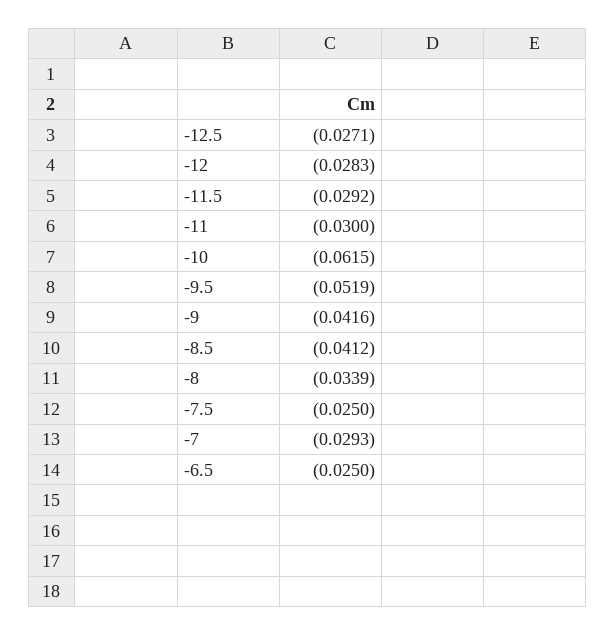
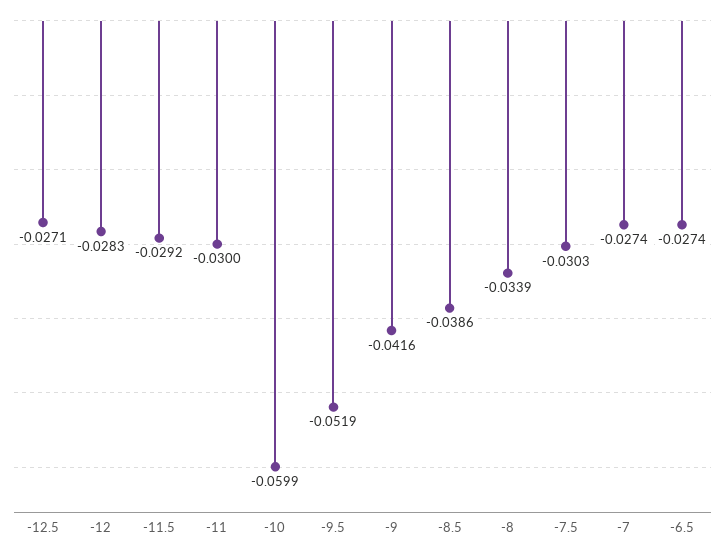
-10: -0.0615 -> -0.0599
-8.5: -0.0412 -> -0.0386
-7.5: -0.025 -> -0.0303
-7: -0.0293 -> -0.0274
-6.5: -0.025 -> -0.0274

